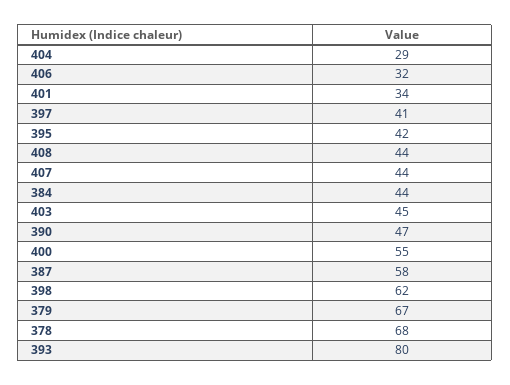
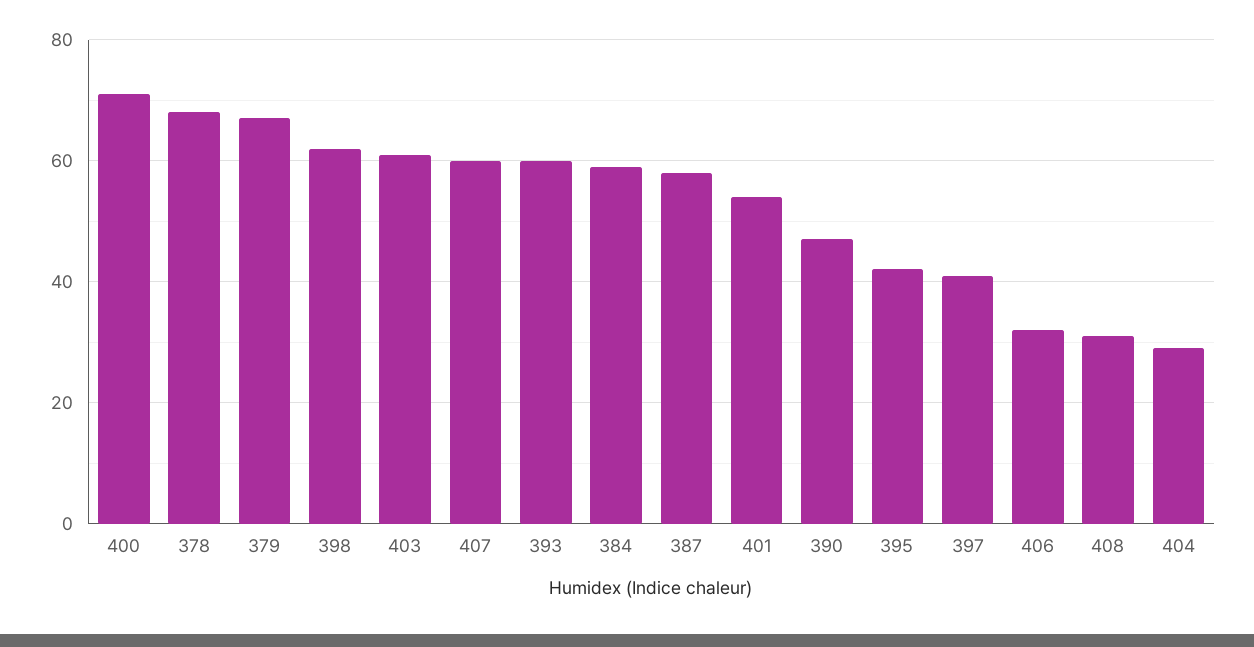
401: 34 -> 55
408: 44 -> 30
407: 44 -> 60
384: 44 -> 60
403: 45 -> 60
400: 55 -> 70
393: 80 -> 60

